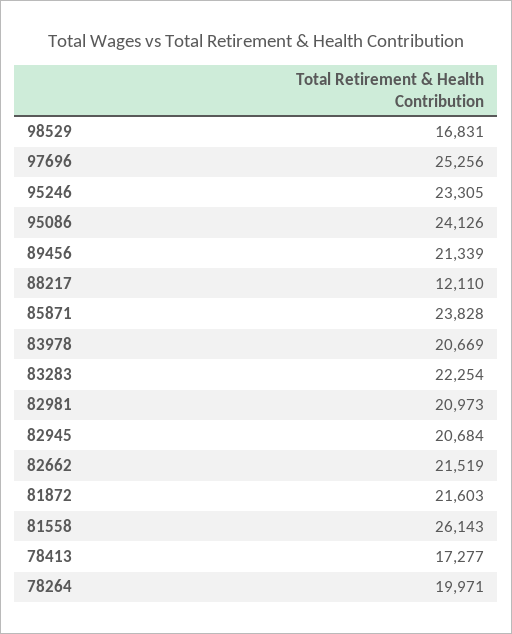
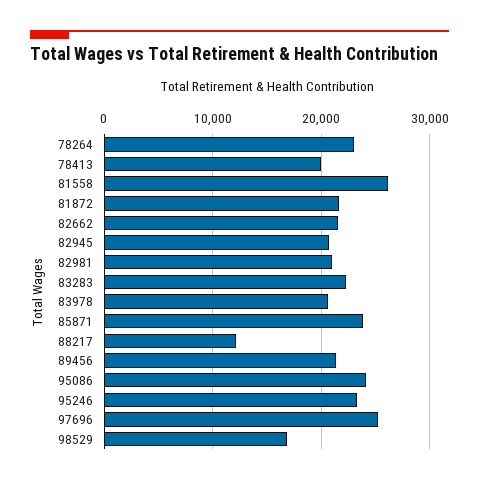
78413: 17277 -> 20000
78264: 19971 -> 23000

